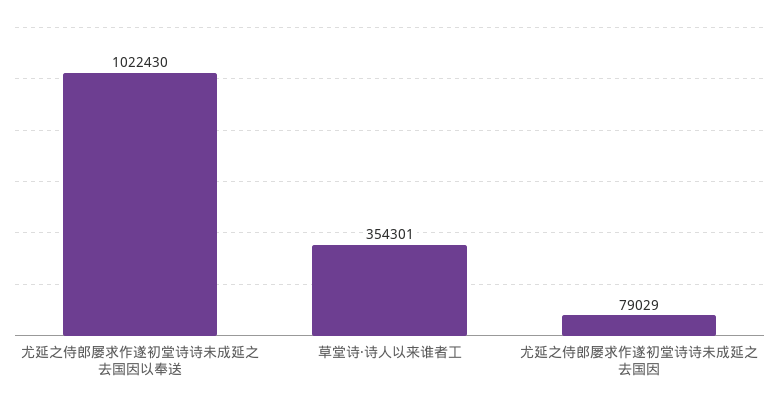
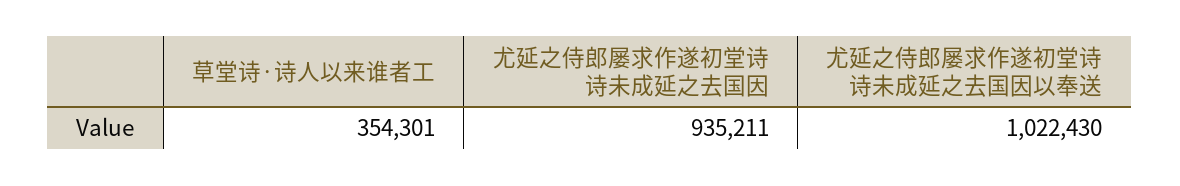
尤延之侍郎屡求作遂初堂诗诗未成延之去国因: 79029 -> 935211

